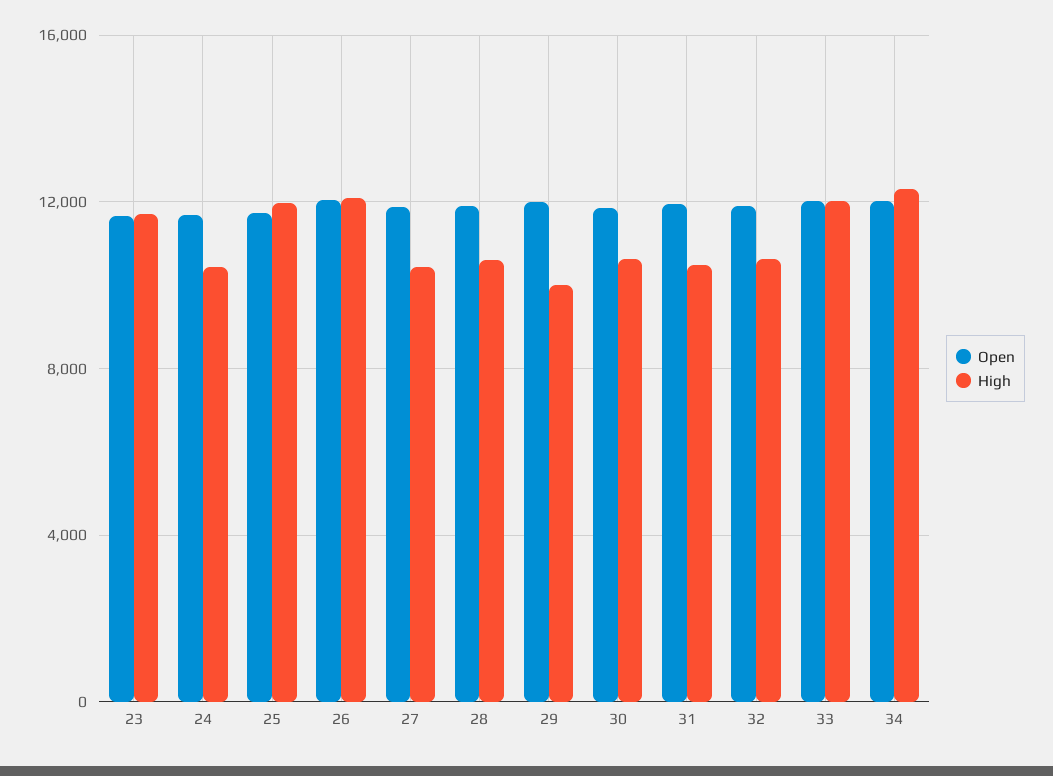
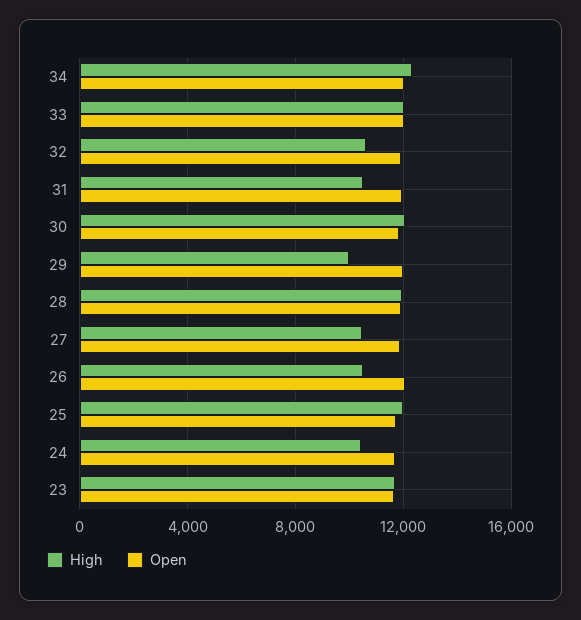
High, 26: 12000 -> 10500
High, 28: 10500 -> 12000
High, 30: 10500 -> 12000

